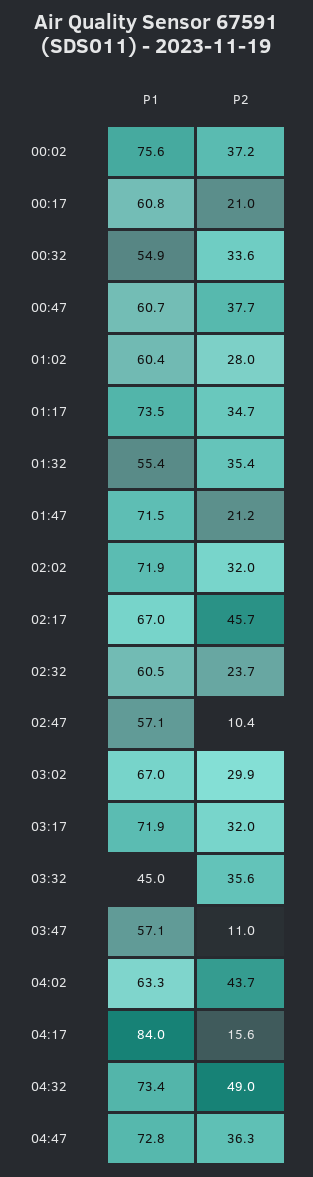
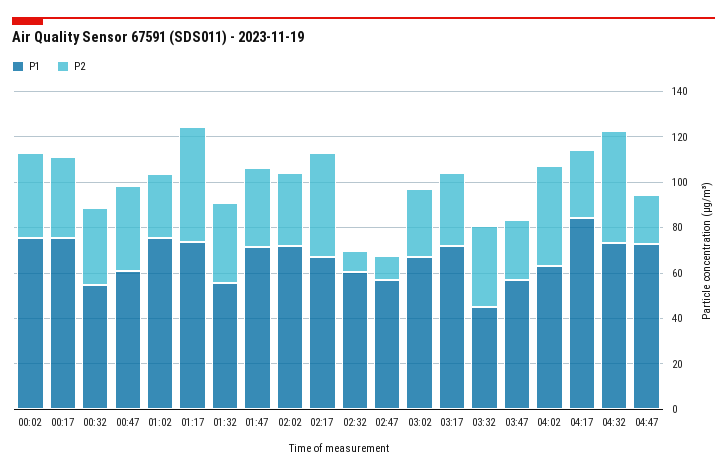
P1, 00:17: 60.8 -> 75
P2, 00:17: 21 -> 35
P1, 01:02: 60.4 -> 75
P2, 01:17: 34.7 -> 50
P2, 01:47: 21.2 -> 35
P2, 02:32: 23.7 -> 10
P2, 03:47: 11 -> 25
P2, 04:17: 15.6 -> 30
P2, 04:47: 36.3 -> 20

